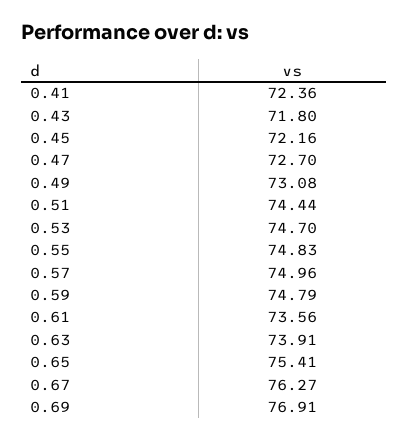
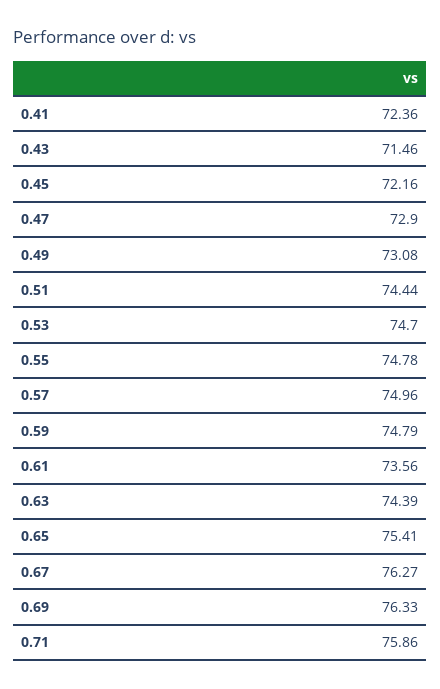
0.43: 71.8 -> 71.46
0.47: 72.7 -> 72.9
0.55: 74.83 -> 74.78
0.63: 73.91 -> 74.39
0.69: 76.91 -> 76.33
0.71: none -> 75.86

